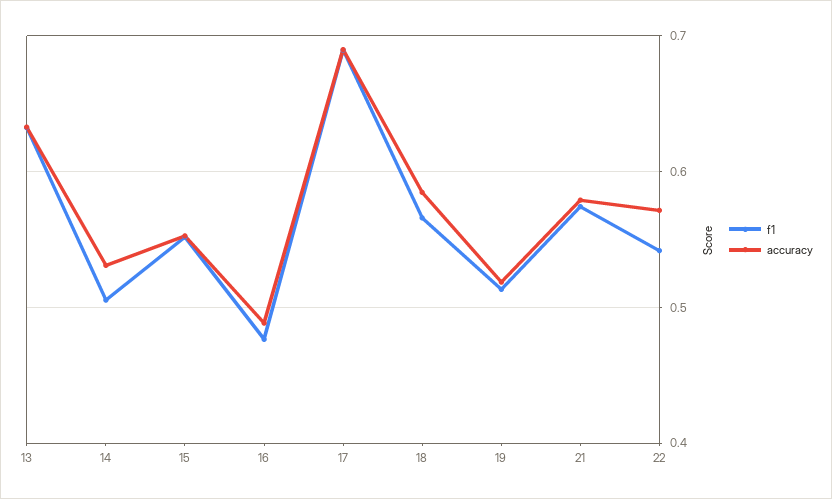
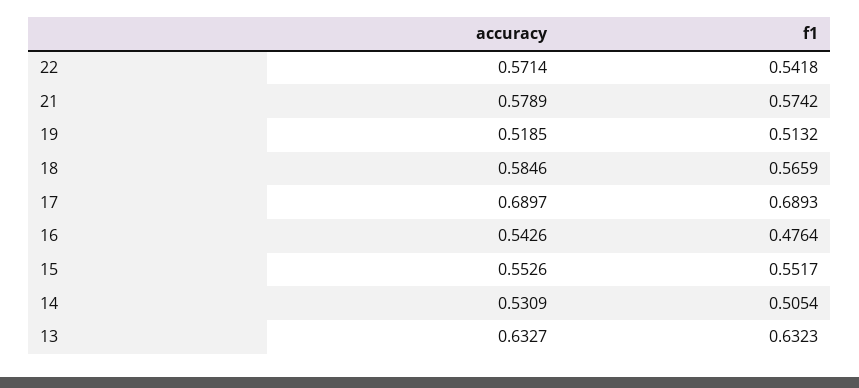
accuracy, 16: 0.49 -> 0.5426

